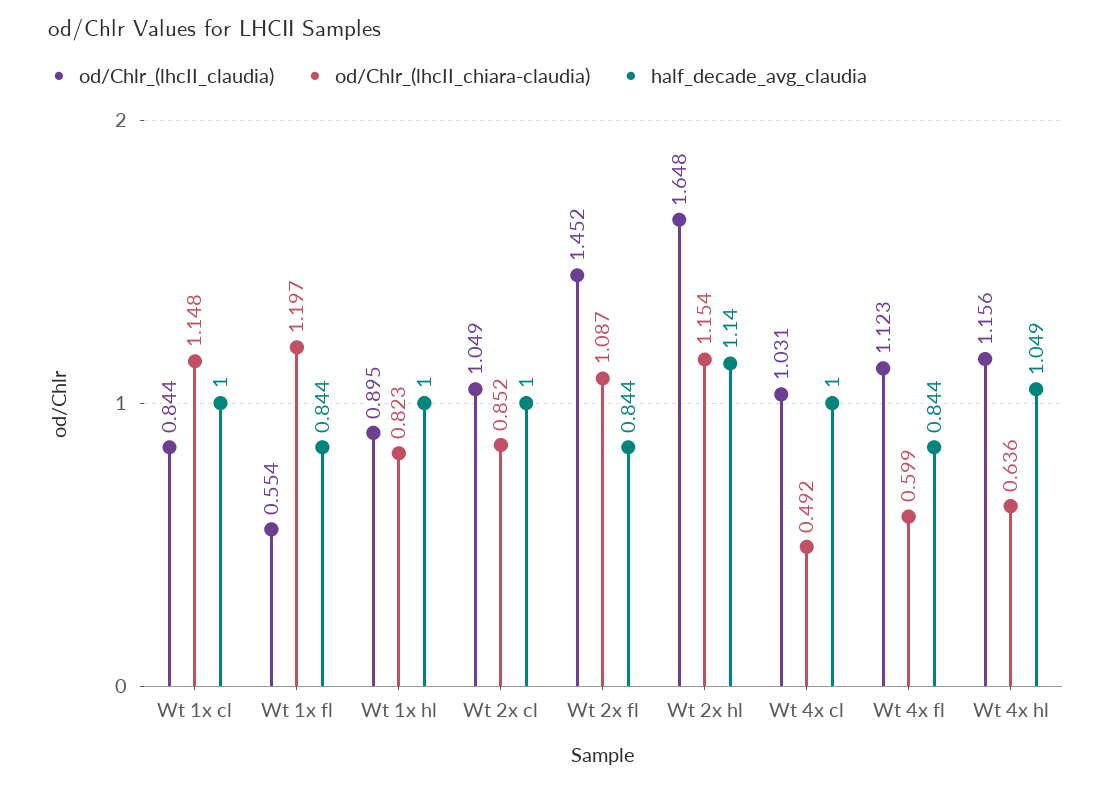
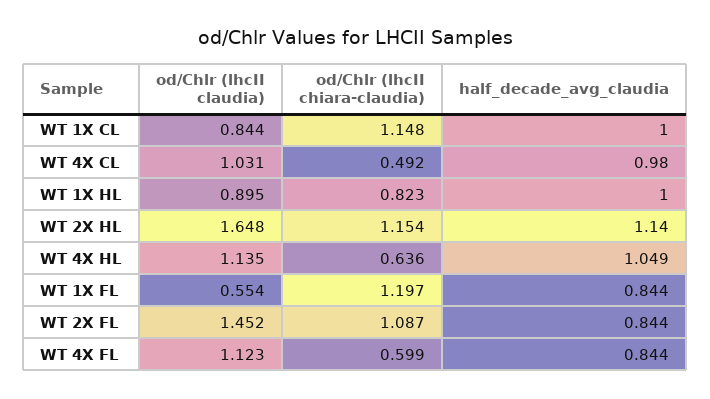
od/Chlr_(lhcII_claudia), Wt 2x cl: 1.049 -> none
od/Chlr_(lhcII_chiara-claudia), Wt 2x cl: 0.852 -> none
half_decade_avg_claudia, Wt 2x cl: 1 -> none
half_decade_avg_claudia, Wt 4x cl: 1 -> 0.98
od/Chlr_(lhcII_claudia), Wt 4x hl: 1.156 -> 1.135

